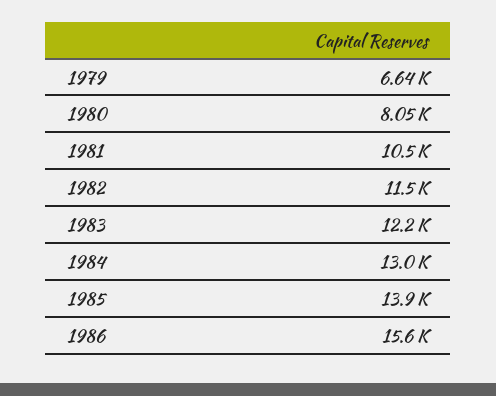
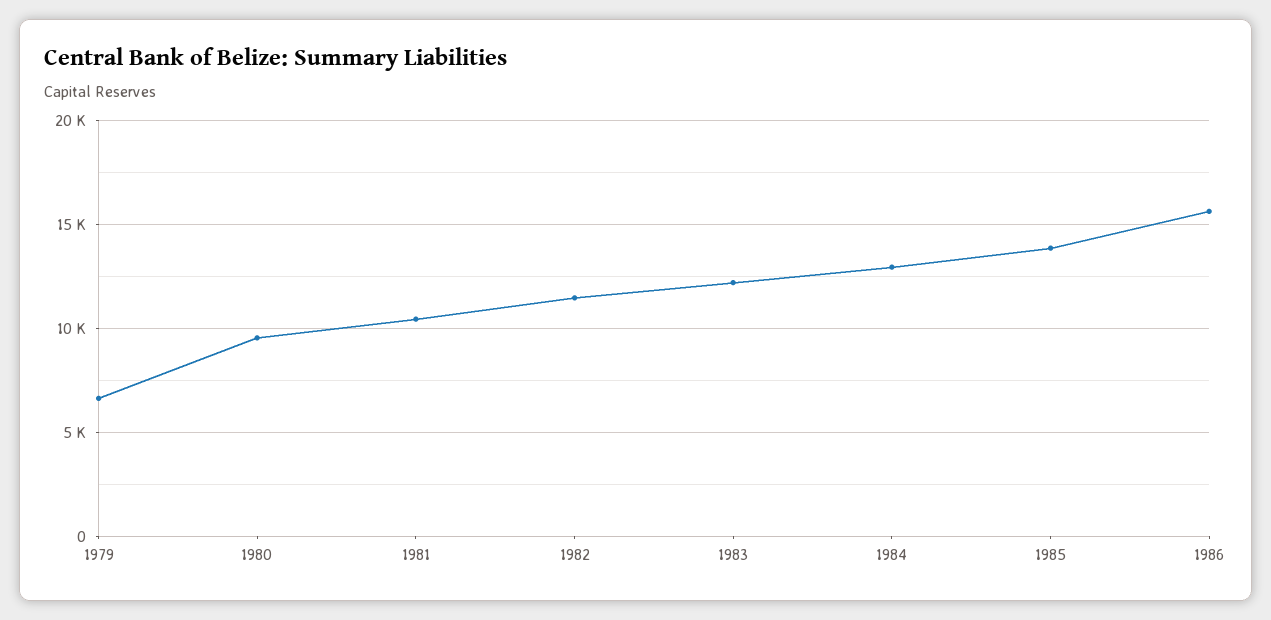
1980: 8050 -> 9500

